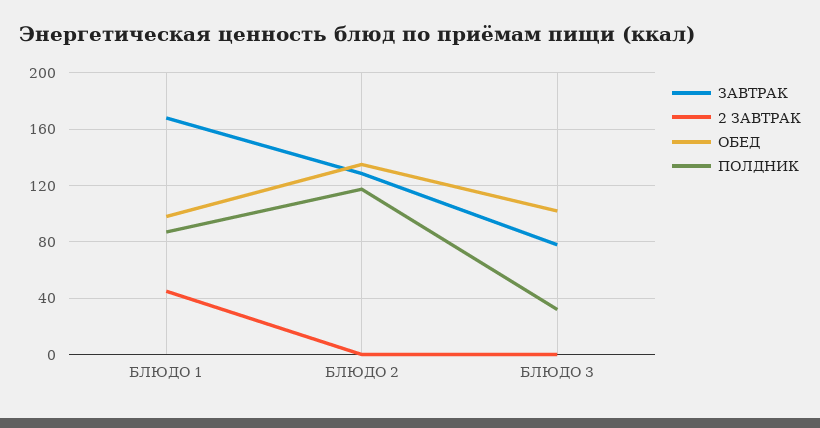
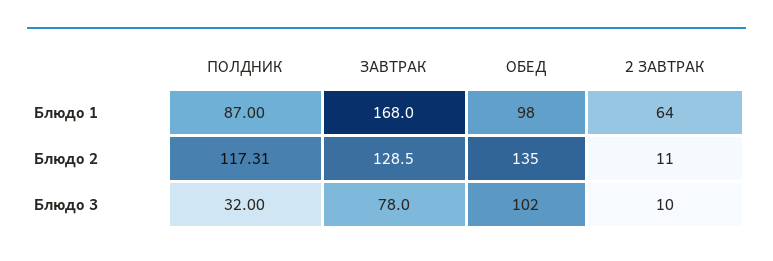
2 ЗАВТРАК, БЛЮДО 1: 45 -> 64
2 ЗАВТРАК, БЛЮДО 2: 0 -> 11
2 ЗАВТРАК, БЛЮДО 3: 0 -> 10

